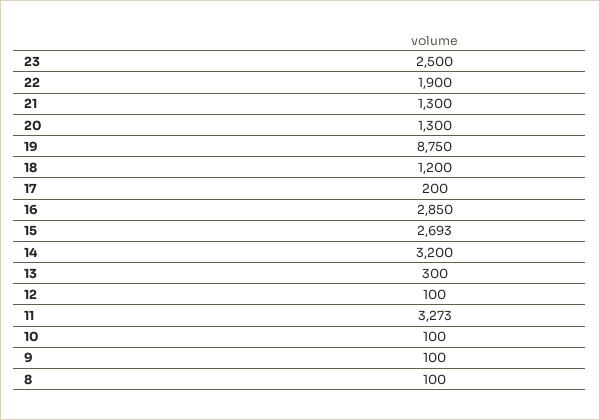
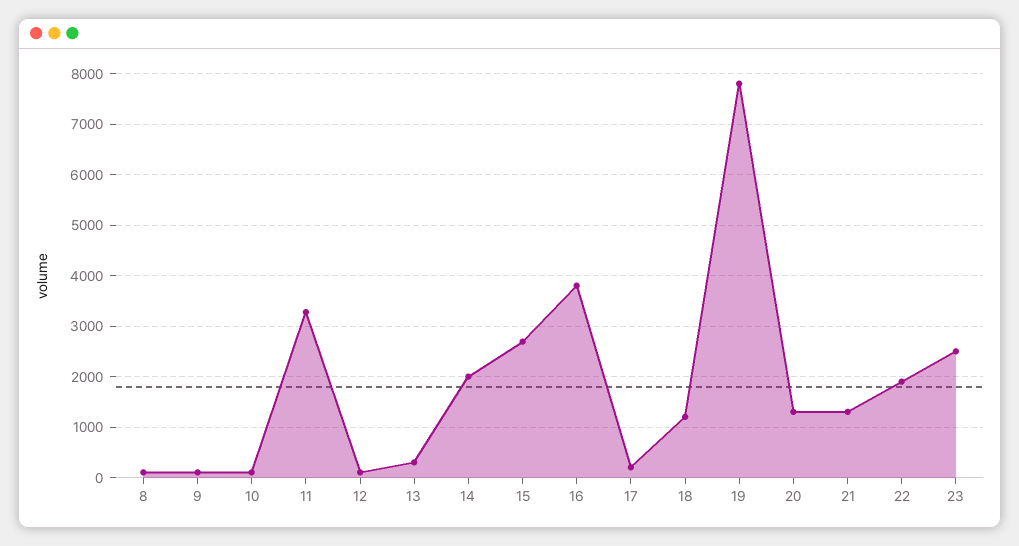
19: 8750 -> 7800
16: 2850 -> 3800
14: 3200 -> 2000

